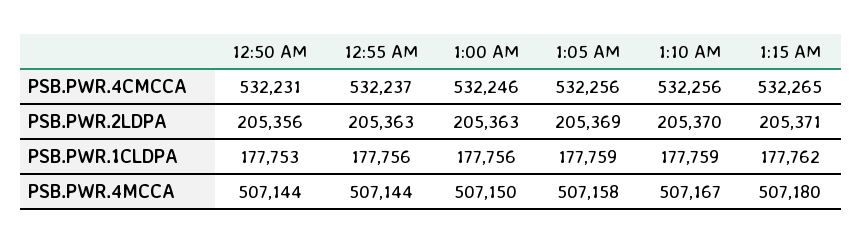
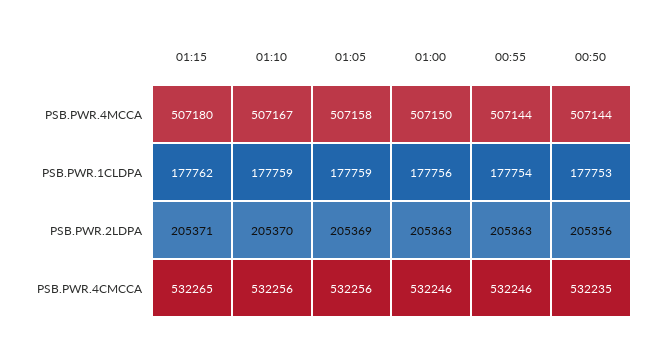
12:50 AM, PSB.PWR.4CMCCA: 532231 -> 532235
12:55 AM, PSB.PWR.4CMCCA: 532237 -> 532246
12:55 AM, PSB.PWR.1CLDPA: 177756 -> 177754

